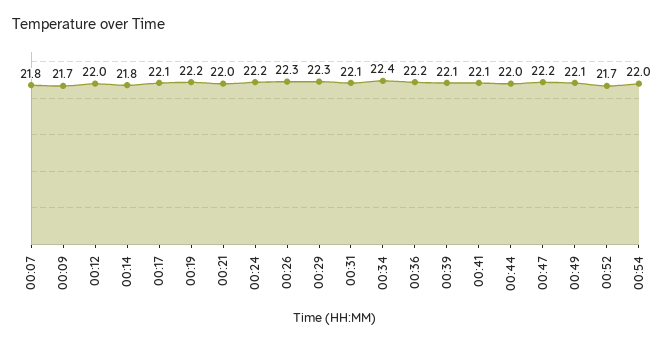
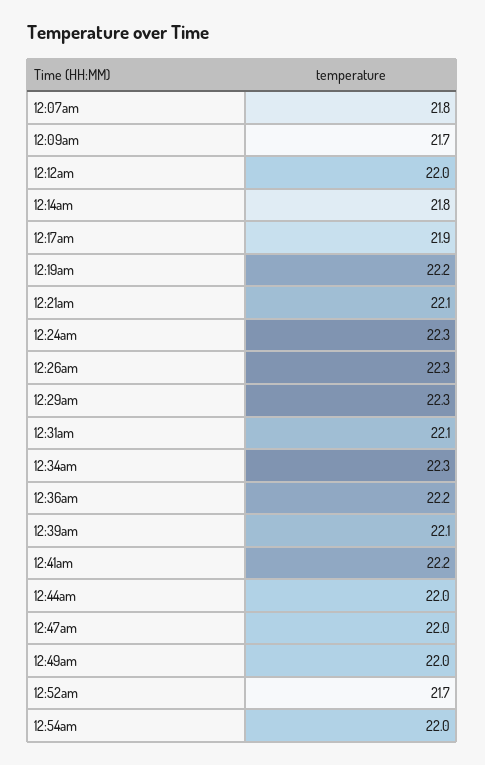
00:17: 22.1 -> 21.9
00:21: 22 -> 22.1
00:24: 22.2 -> 22.3
00:34: 22.4 -> 22.3
00:41: 22.1 -> 22.2
00:47: 22.2 -> 22
00:49: 22.1 -> 22

